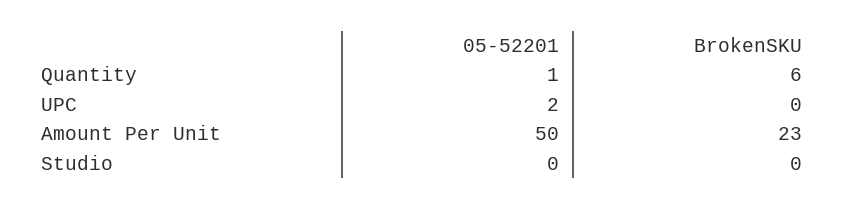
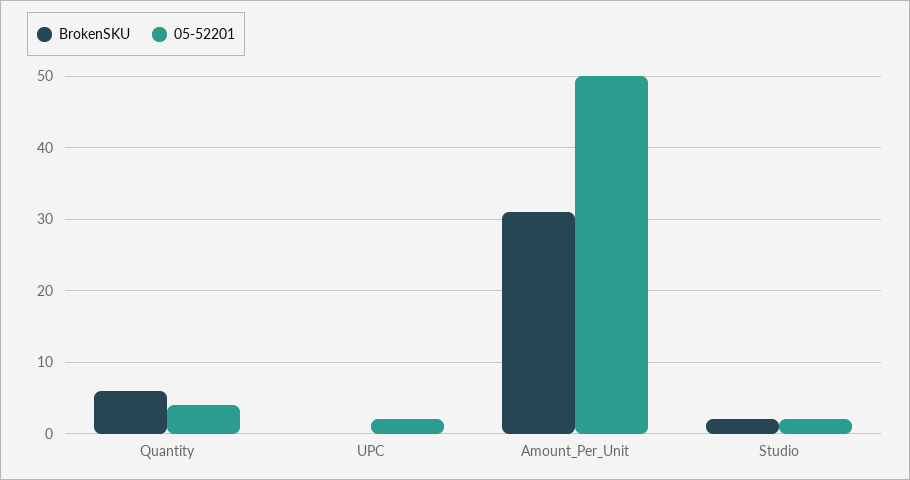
05-52201, Quantity: 1 -> 4
BrokenSKU, Amount Per Unit: 23 -> 31
05-52201, Studio: 0 -> 2
BrokenSKU, Studio: 0 -> 2

